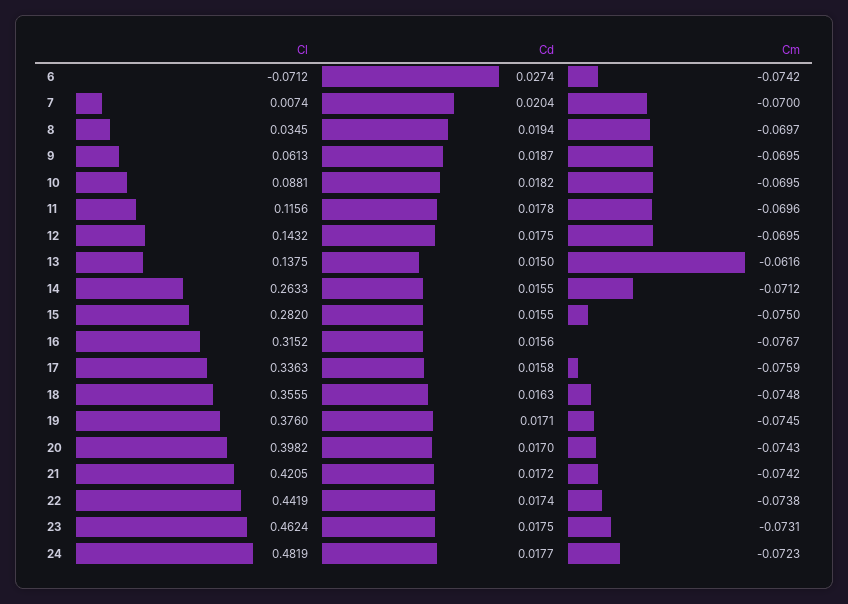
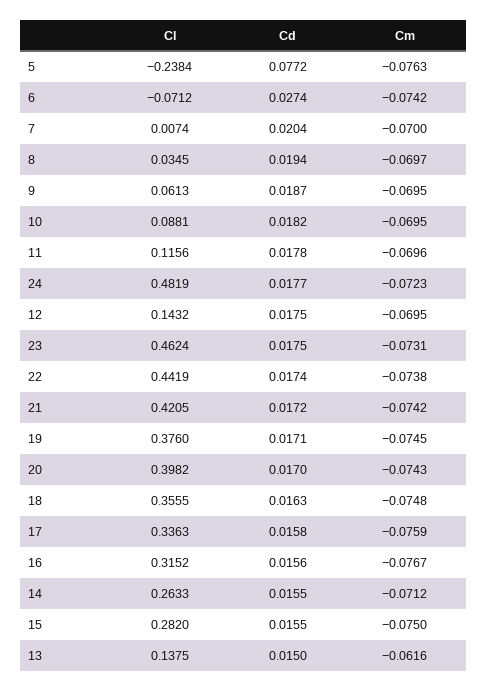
Cl, 5: none -> -0.2384
Cd, 5: none -> 0.0772
Cm, 5: none -> -0.0763

